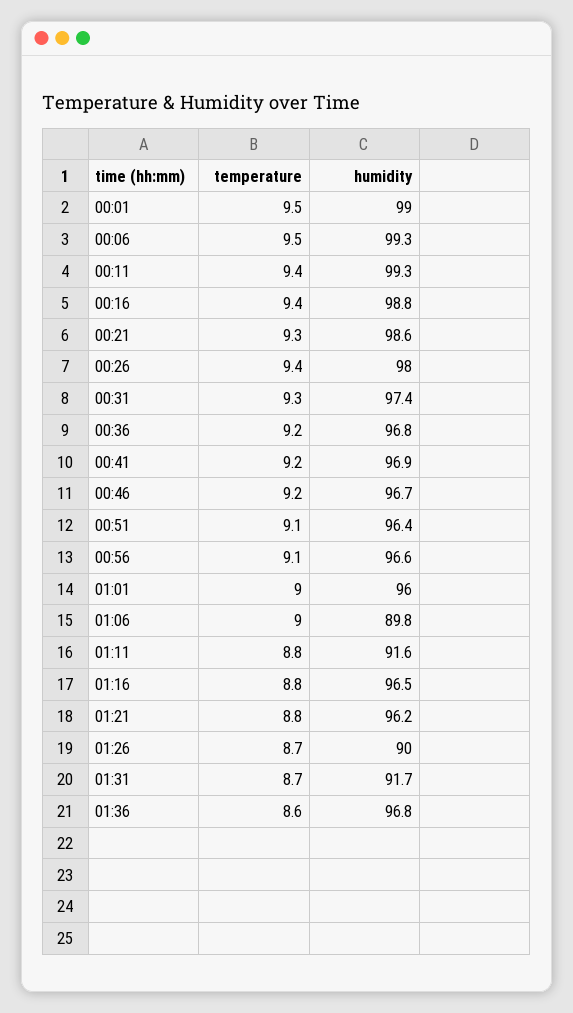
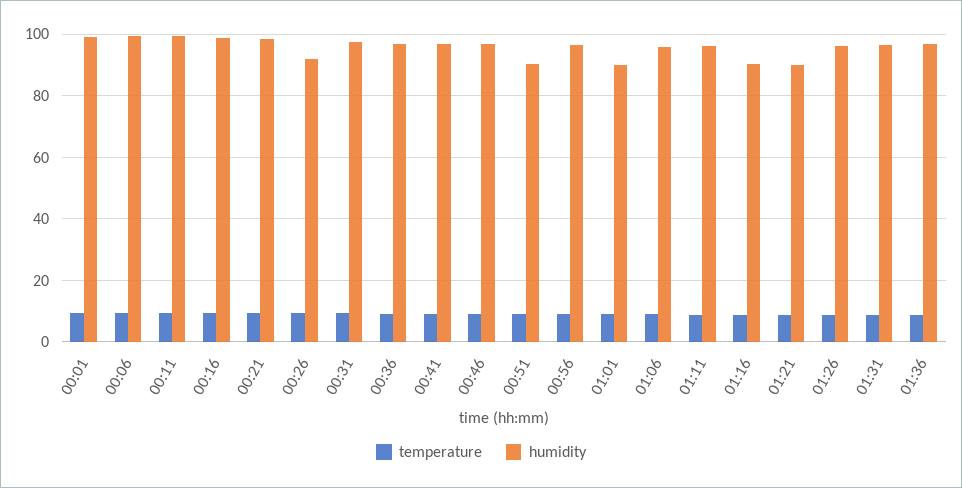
humidity, 00:26: 98 -> 92
humidity, 00:51: 96.4 -> 90
humidity, 01:01: 96 -> 90
humidity, 01:06: 89.8 -> 96
humidity, 01:11: 91.6 -> 96
humidity, 01:16: 96.5 -> 90
humidity, 01:21: 96.2 -> 90
humidity, 01:26: 90 -> 96
humidity, 01:31: 91.7 -> 96

